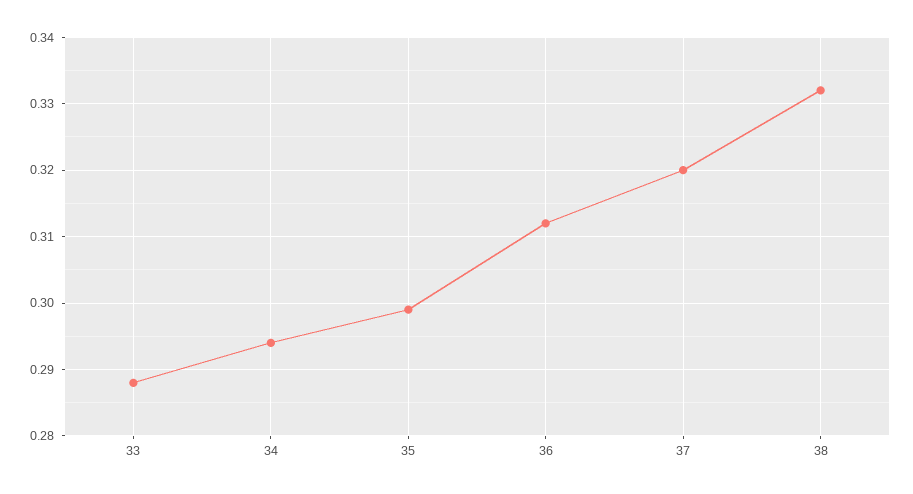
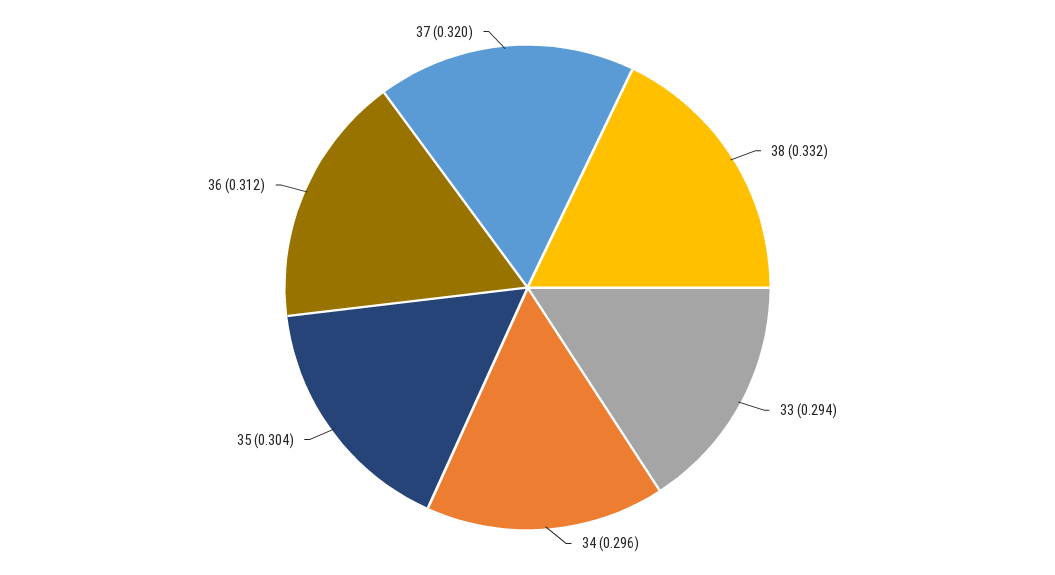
33: 0.288 -> 0.294
34: 0.294 -> 0.296
35: 0.299 -> 0.304

